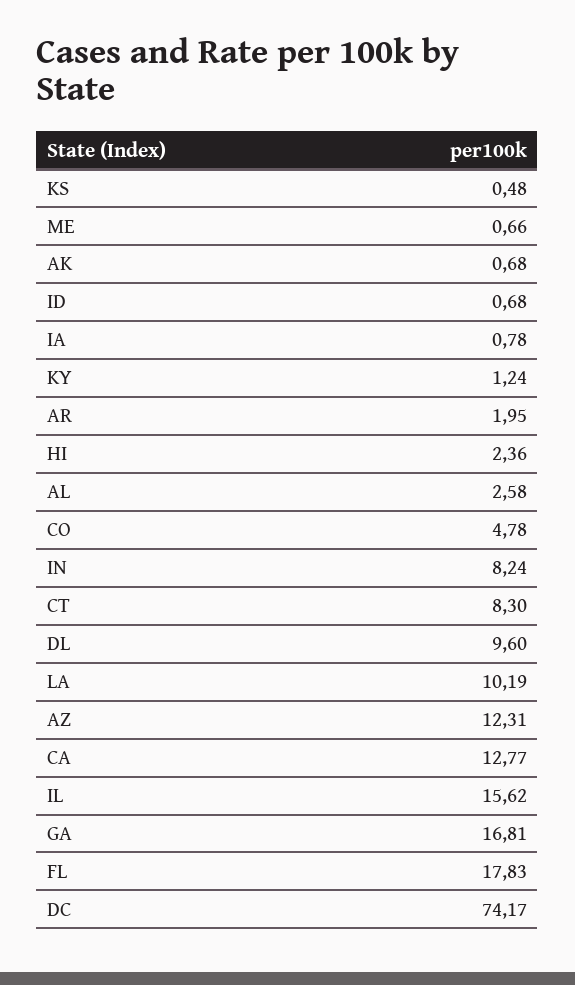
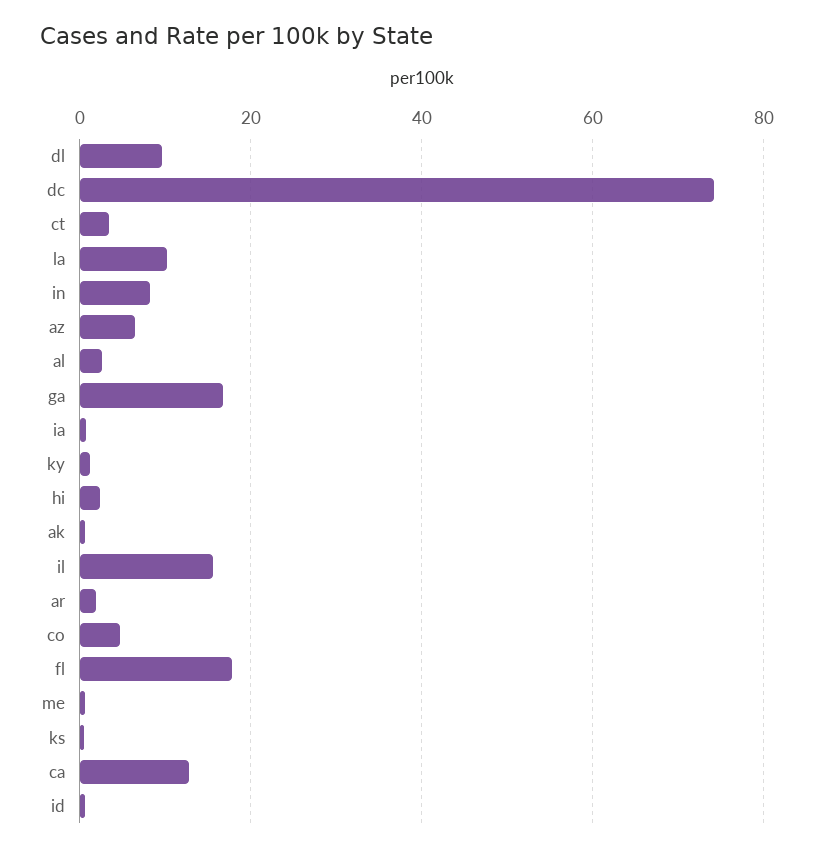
CT: 8.3 -> 4
AZ: 12.31 -> 6

